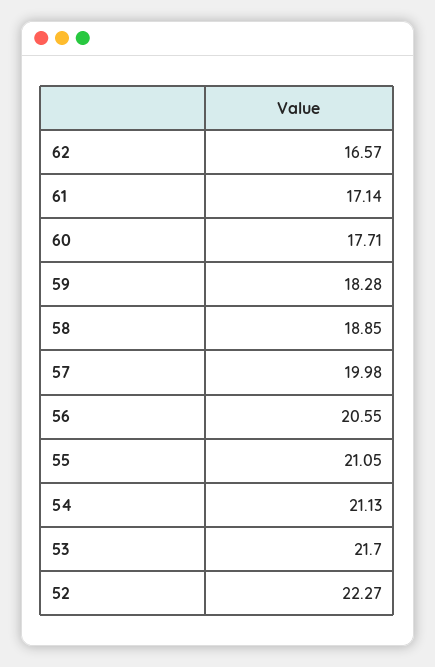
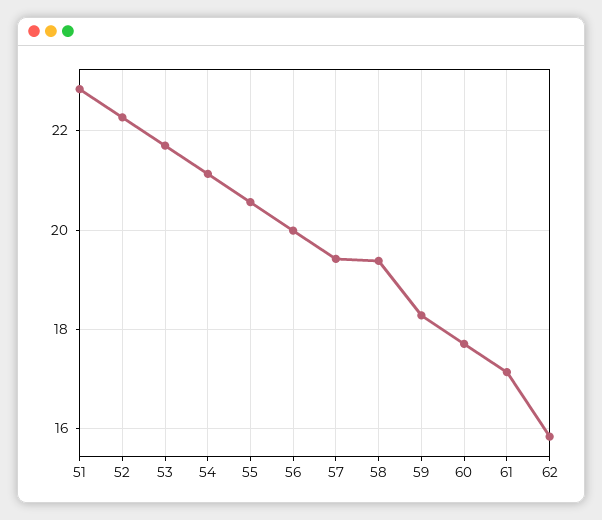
62: 16.57 -> 15.8
58: 18.85 -> 19.4
57: 19.98 -> 19.4
56: 20.55 -> 20
55: 21.05 -> 20.6
51: none -> 22.8

